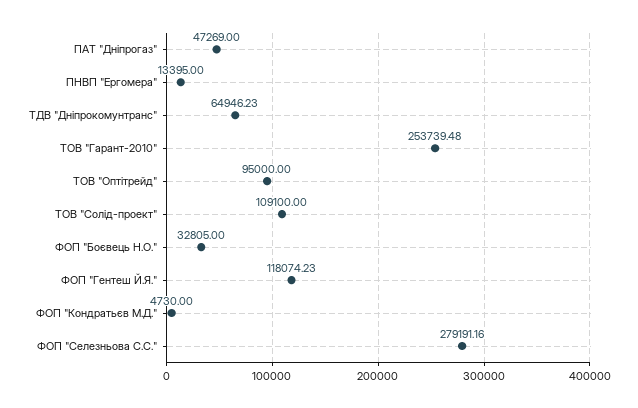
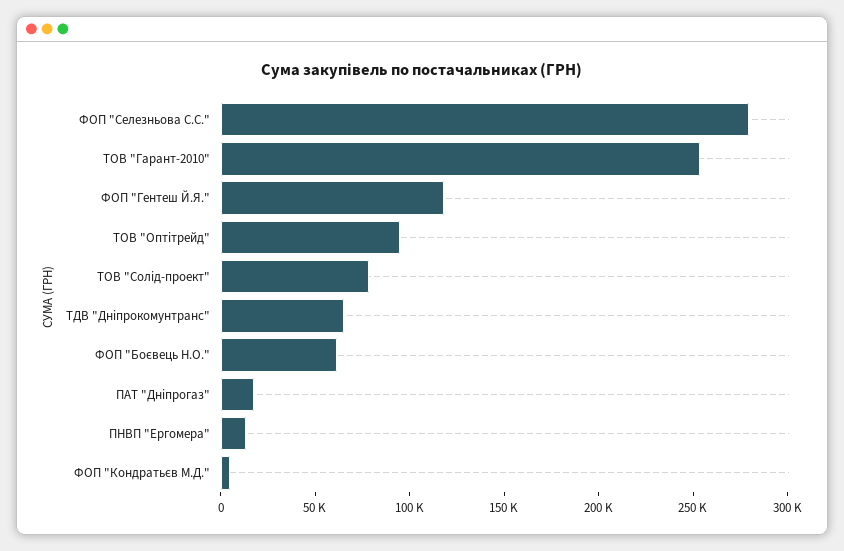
ПАТ "Дніпрогаз": 47269 -> 20000
ТОВ "Солід-проект": 109100 -> 80000
ФОП "Боєвець Н.О.": 32805 -> 60000

